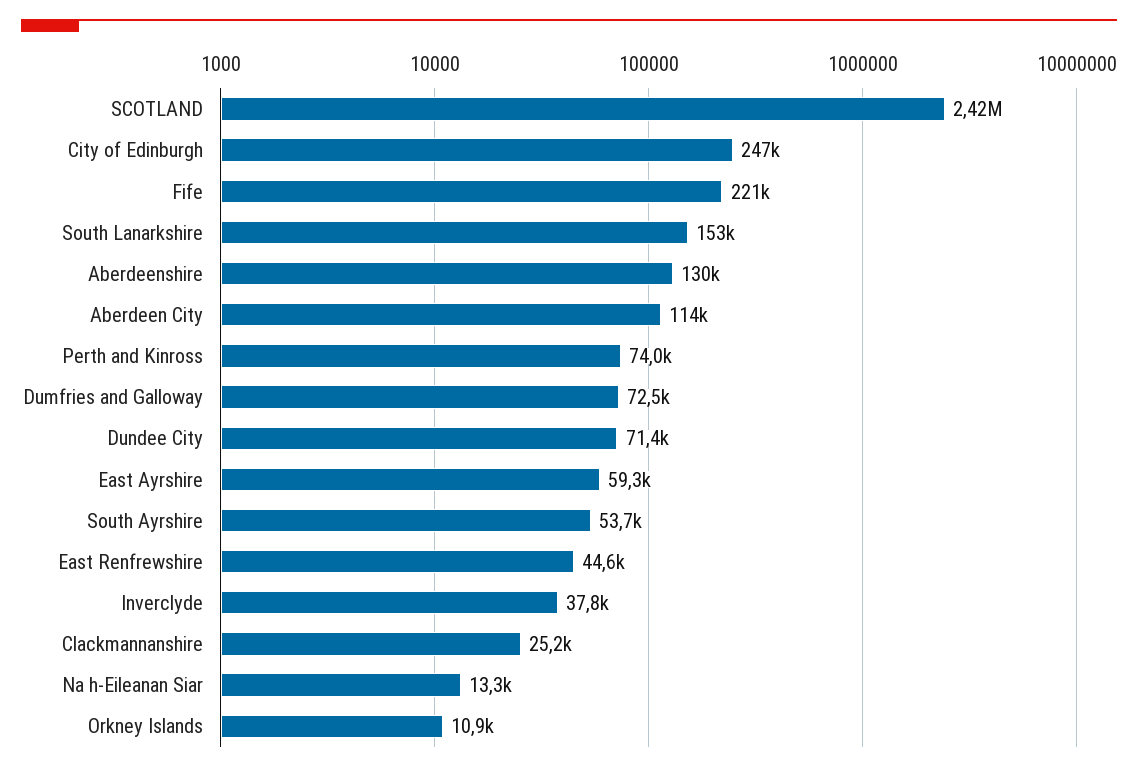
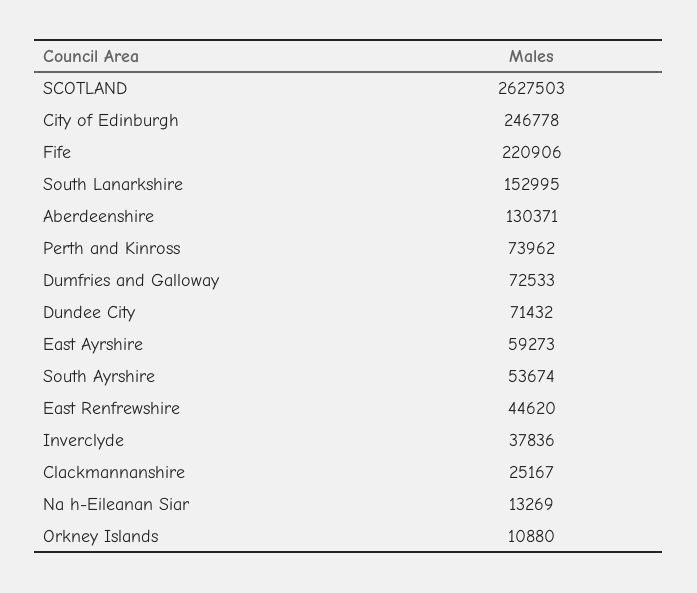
SCOTLAND: 2420000 -> 2627503
Aberdeen City: 114000 -> none

